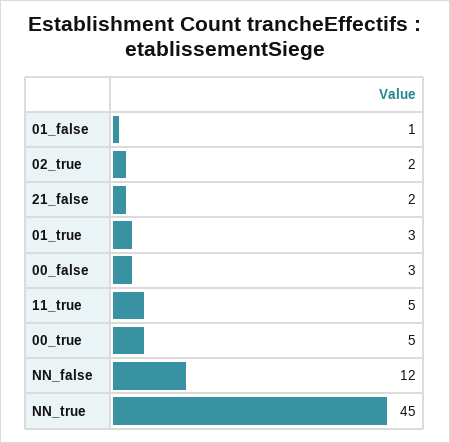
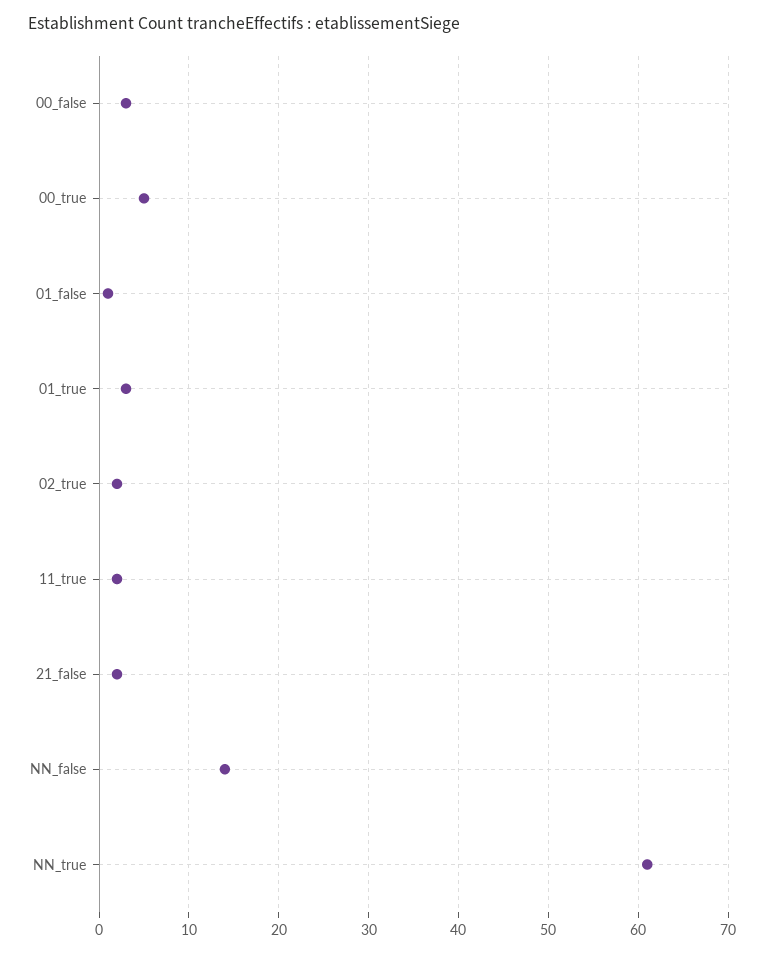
11_true: 5 -> 2
NN_false: 12 -> 14
NN_true: 45 -> 61

